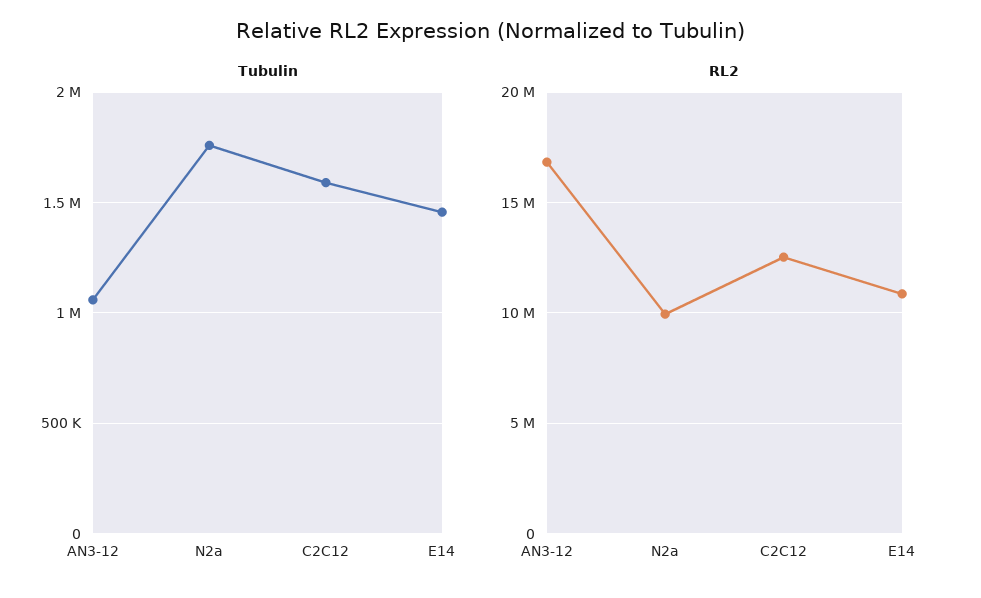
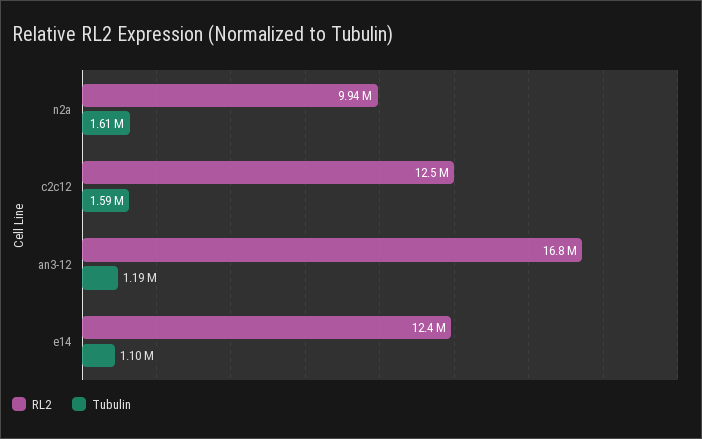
Tubulin, AN3-12: 1050000 -> 1190000
Tubulin, N2a: 1750000 -> 1610000
Tubulin, E14: 1450000 -> 1100000
RL2, E14: 11000000 -> 12400000

